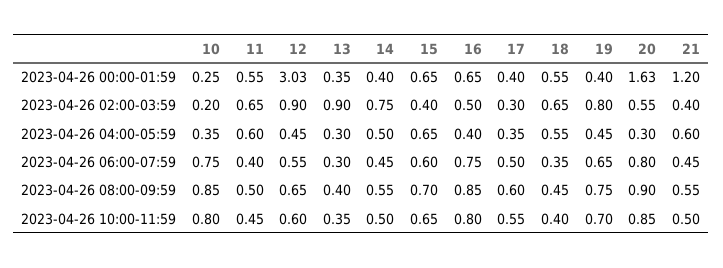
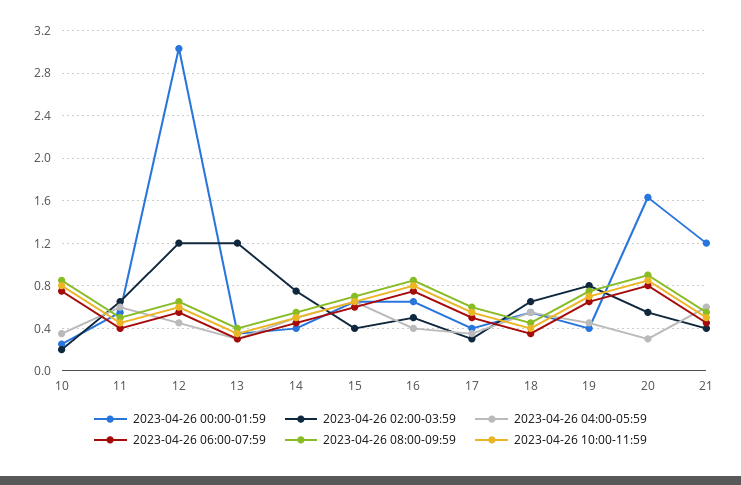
2023-04-26 02:00-03:59, 12: 0.9 -> 1.2
2023-04-26 02:00-03:59, 13: 0.9 -> 1.2

